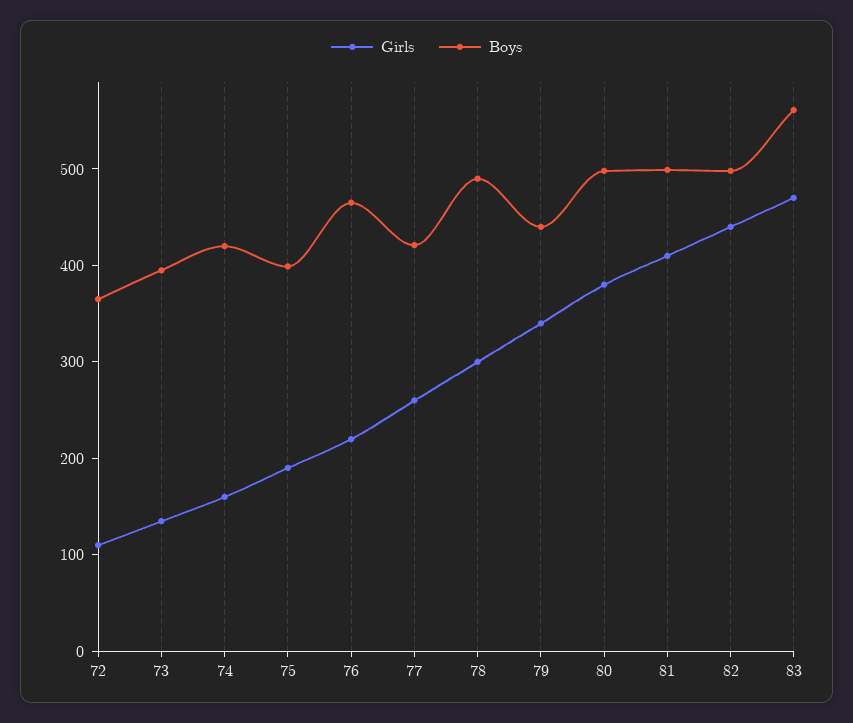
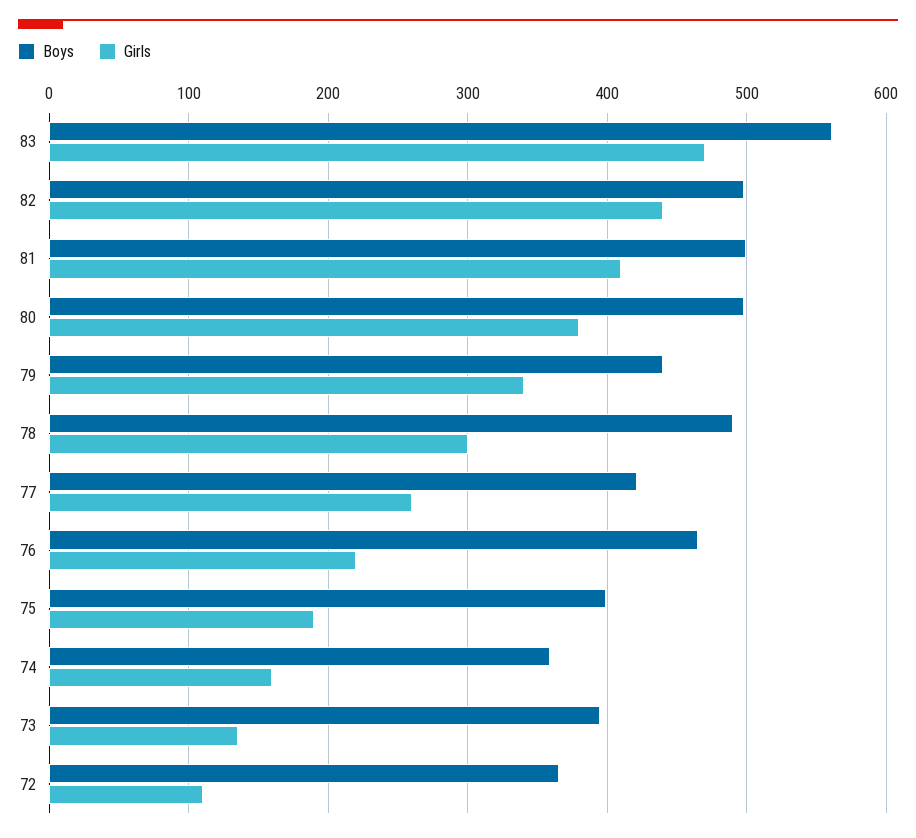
Boys, 74: 420 -> 360

